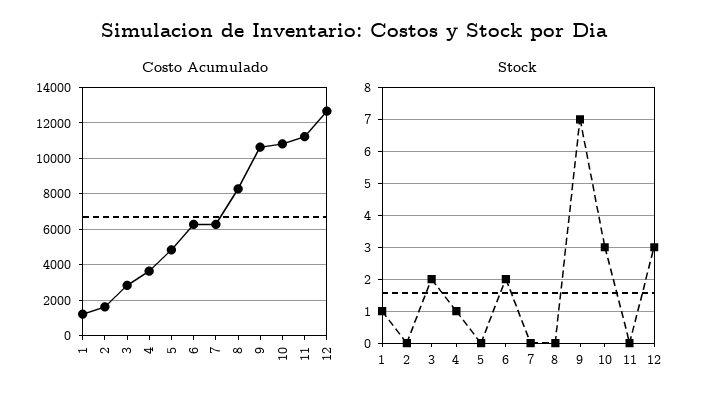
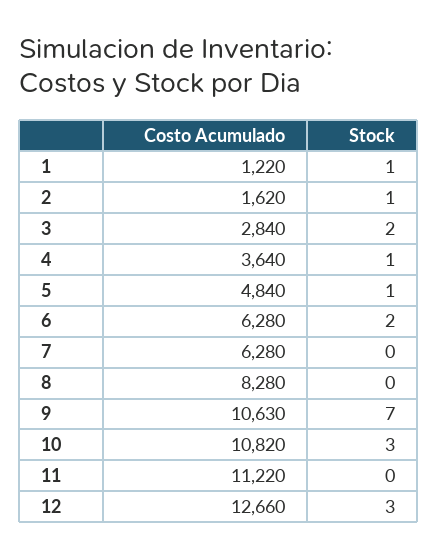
Stock, 2: 0 -> 1
Stock, 5: 0 -> 1

